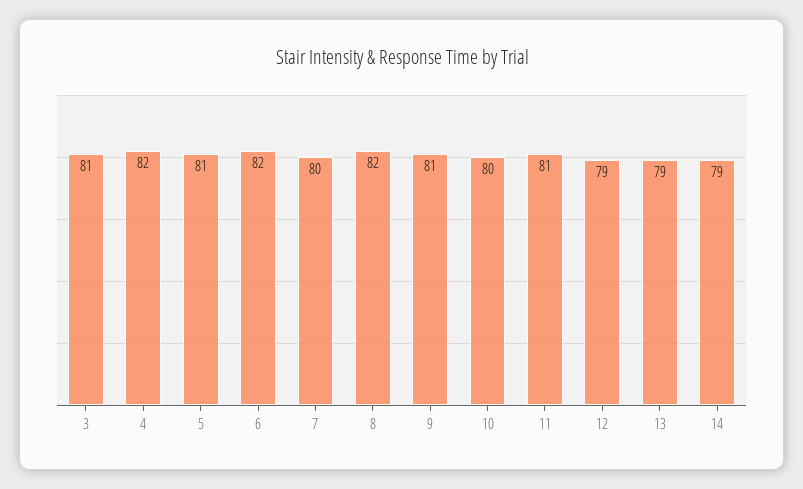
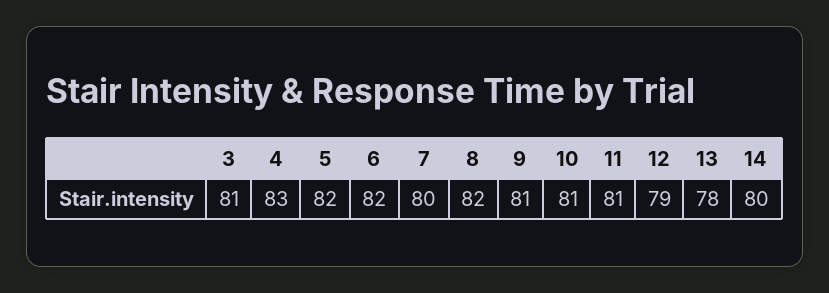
4: 82 -> 83
5: 81 -> 82
10: 80 -> 81
13: 79 -> 78
14: 79 -> 80

